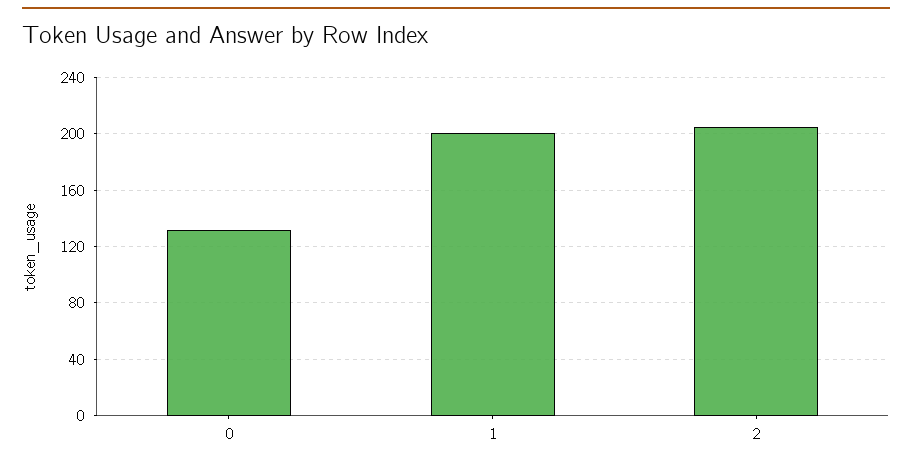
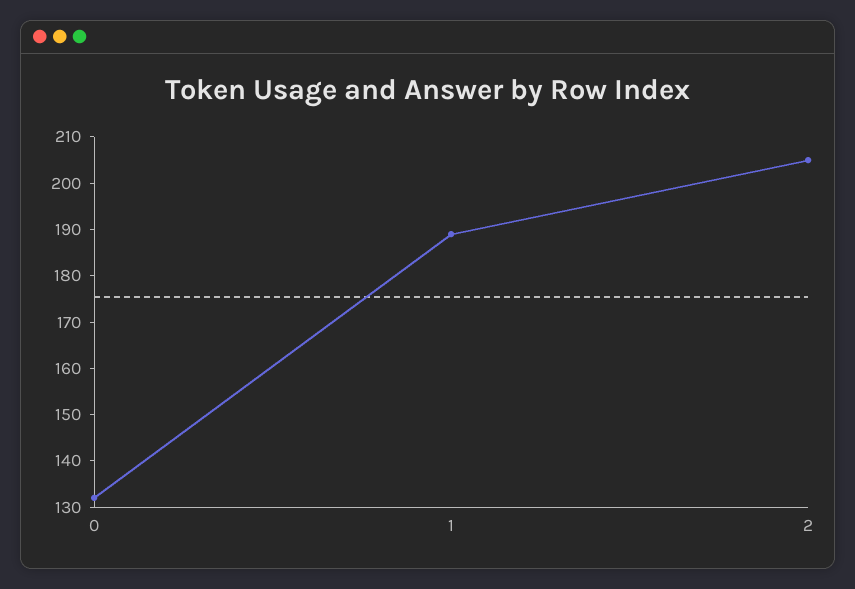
1: 200 -> 190

